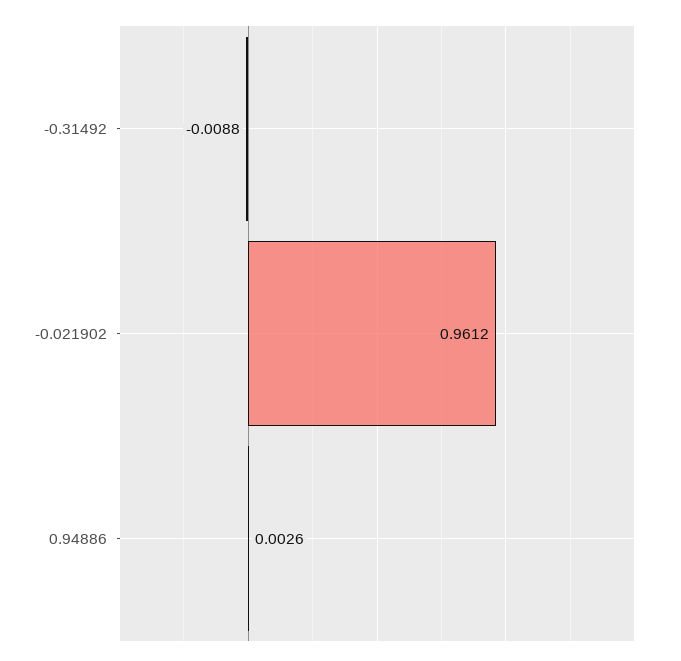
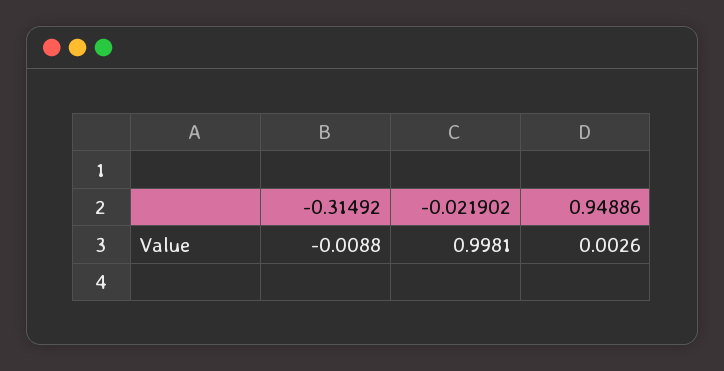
-0.021902: 0.9612 -> 0.9981

